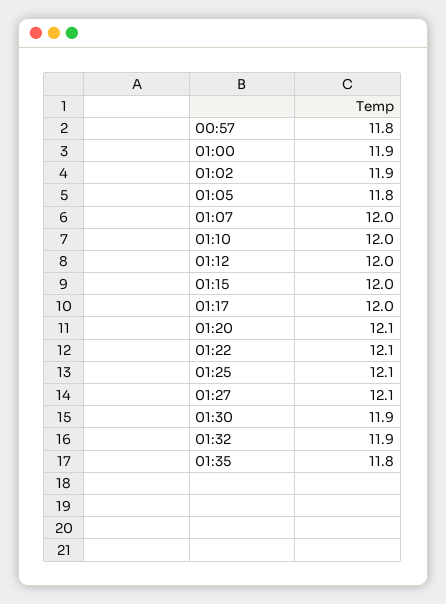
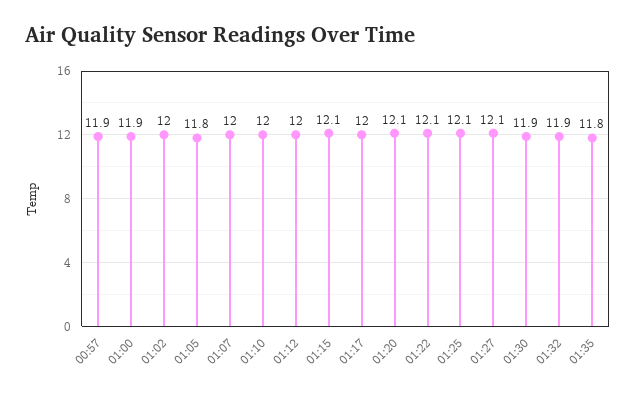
00:57: 11.8 -> 11.9
01:02: 11.9 -> 12
01:15: 12 -> 12.1

